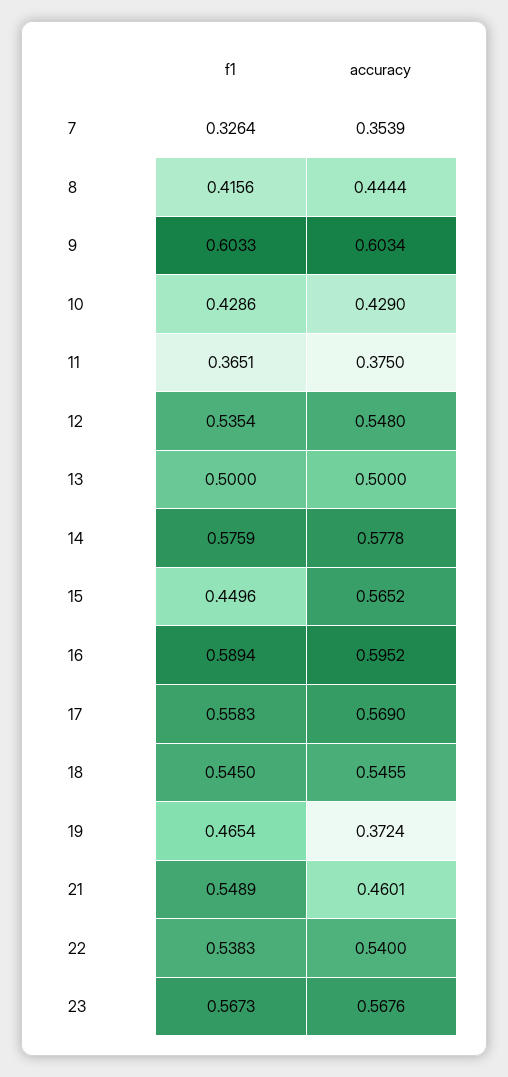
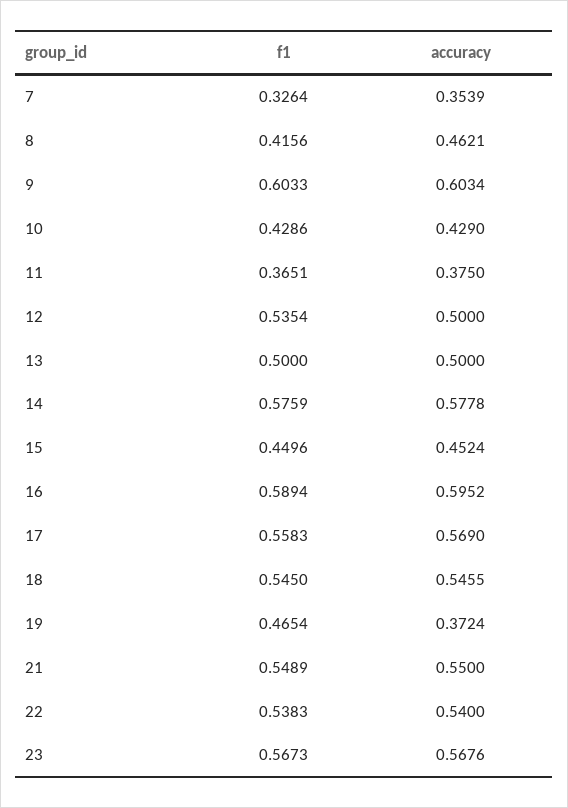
accuracy, 8: 0.4444 -> 0.4621
accuracy, 12: 0.548 -> 0.5
accuracy, 15: 0.5652 -> 0.4524
accuracy, 21: 0.4601 -> 0.55

